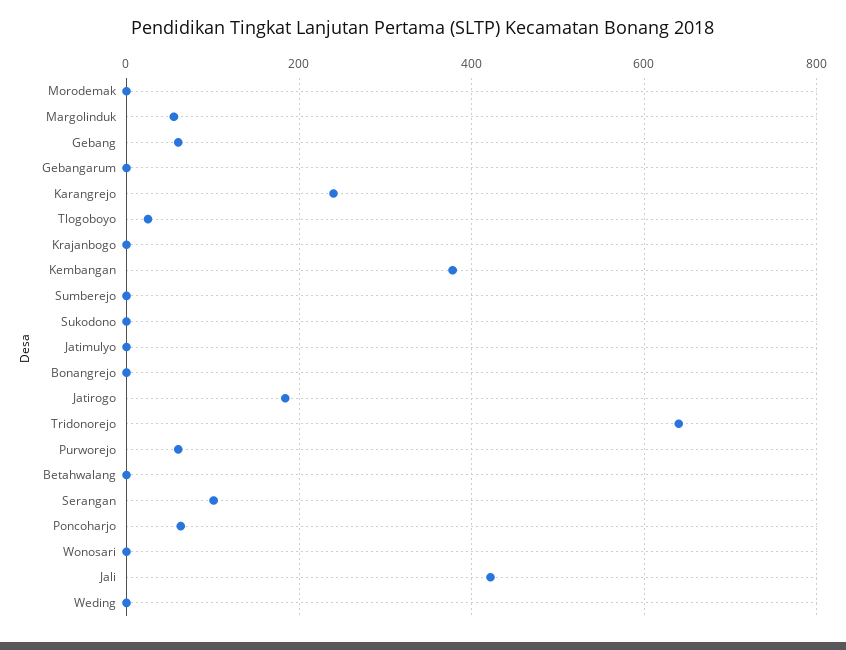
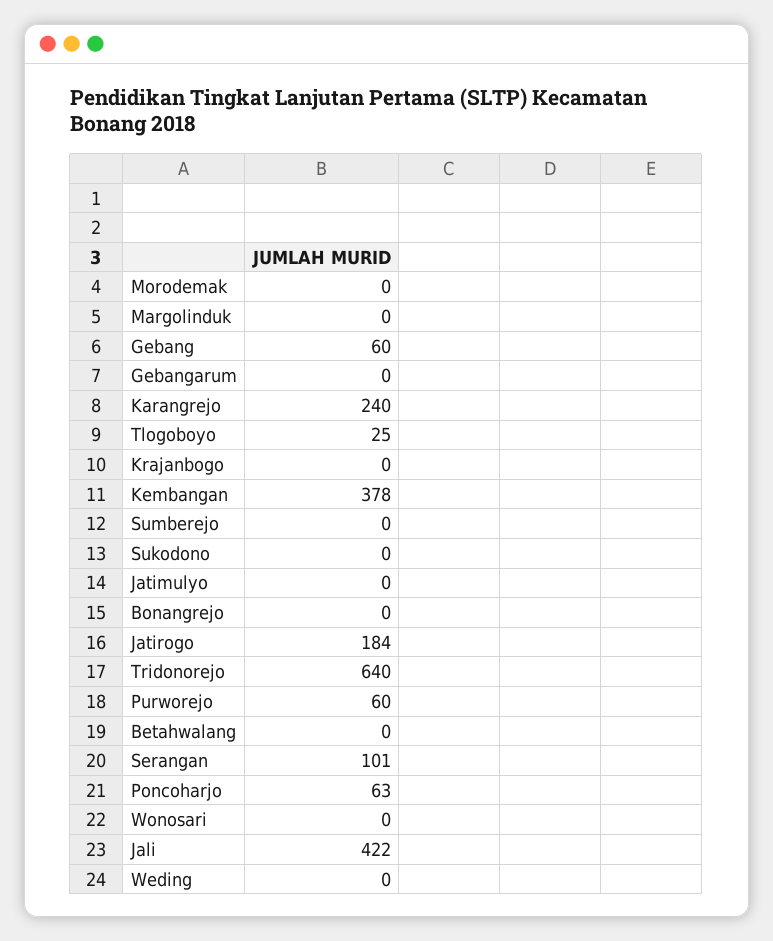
Margolinduk: 60 -> 0

